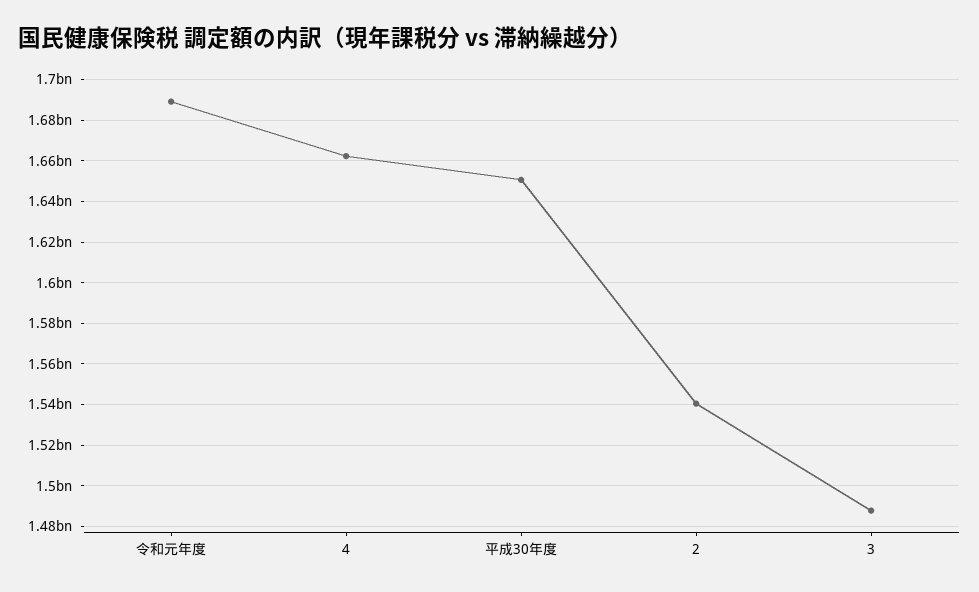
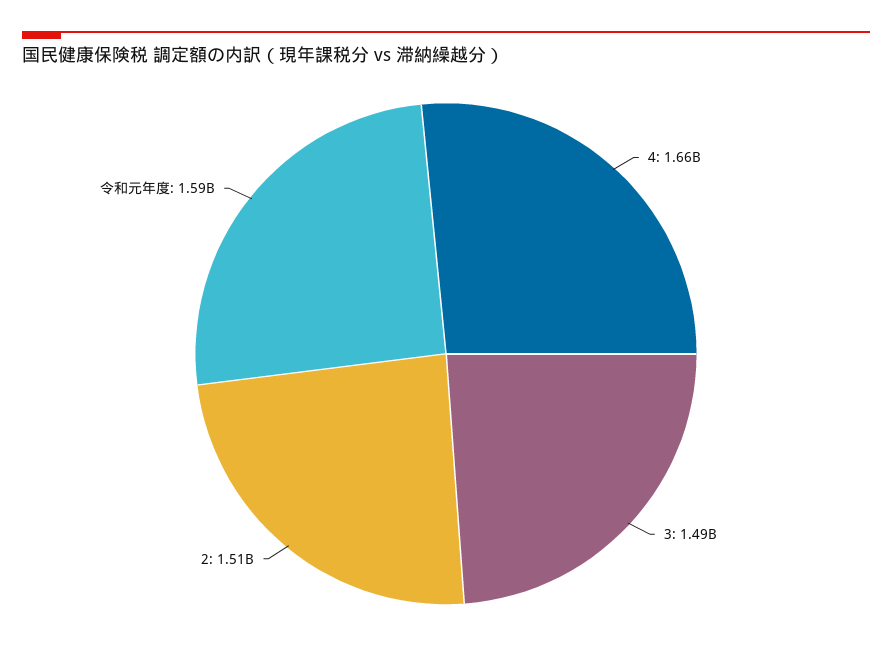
令和元年度: 1690000000 -> 1590000000
平成30年度: 1650000000 -> none
2: 1540000000 -> 1510000000

